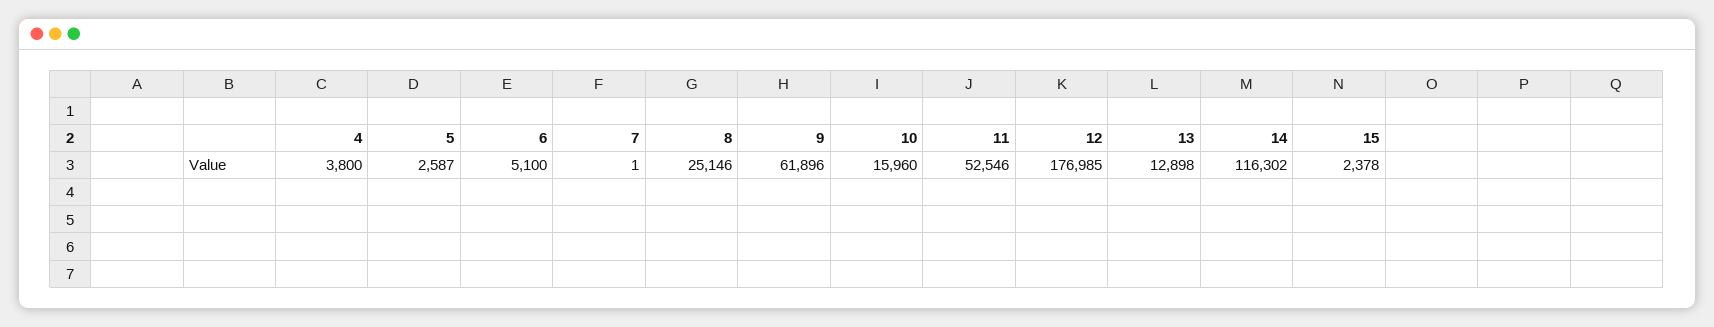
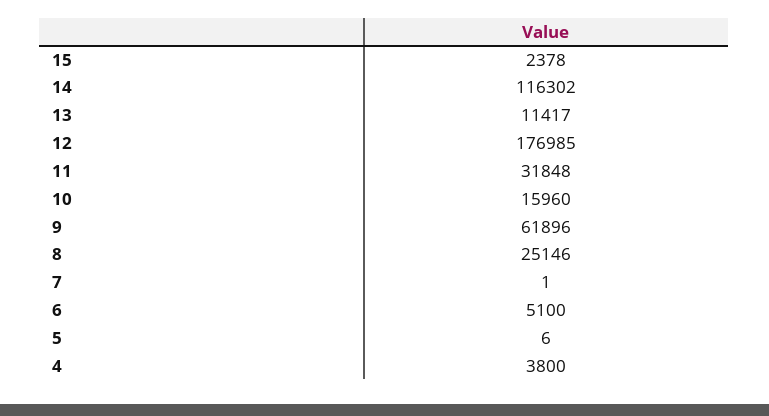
5: 2587 -> 6
11: 52546 -> 31848
13: 12898 -> 11417

